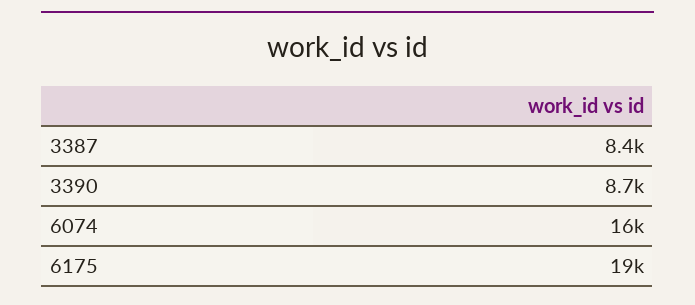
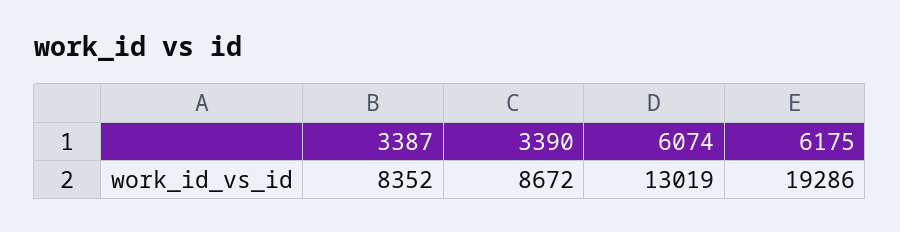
6074: 16000 -> 13019

